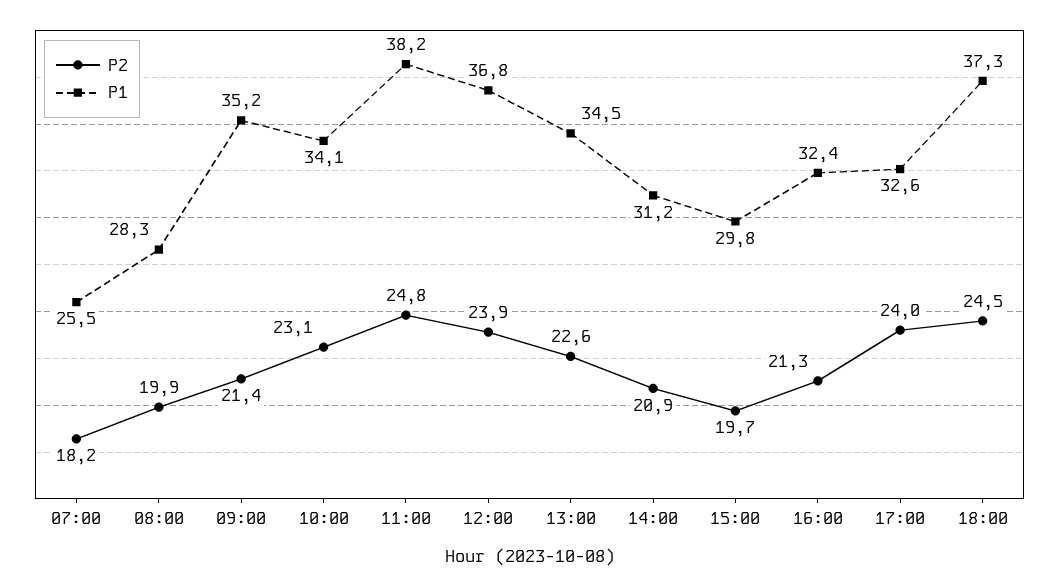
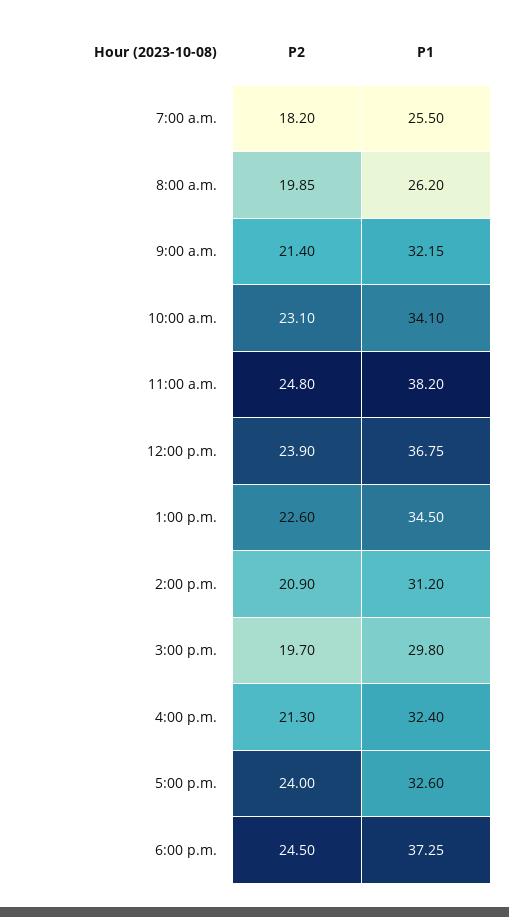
P1, 08:00: 28.3 -> 26.2
P1, 09:00: 35.2 -> 32.15

